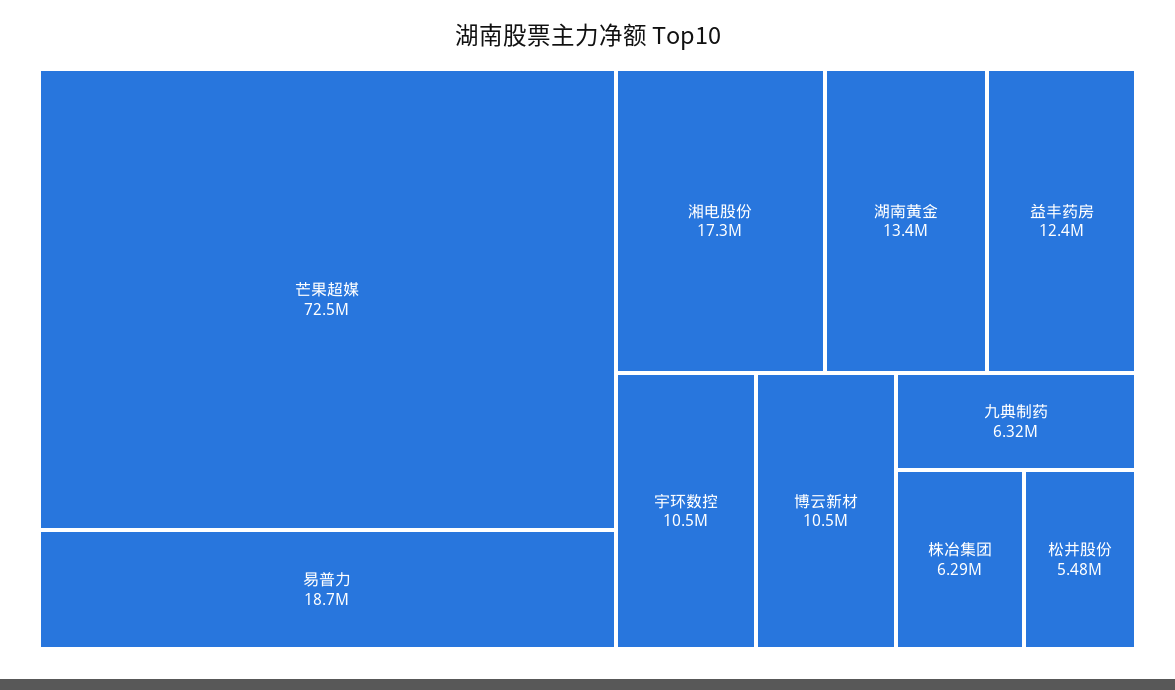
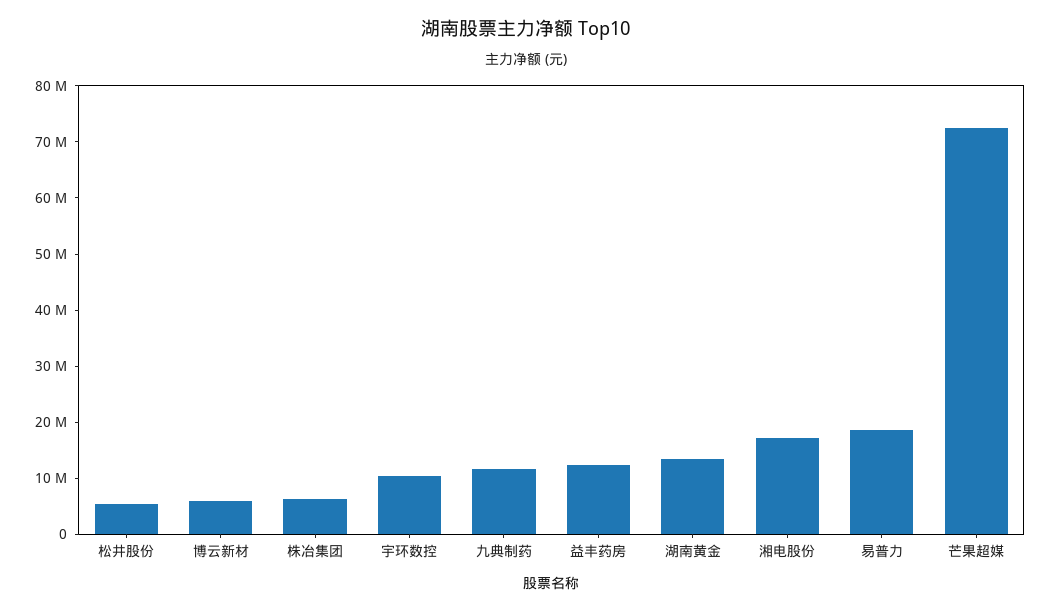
博云新材: 10500000 -> 6000000
九典制药: 6320000 -> 12000000

